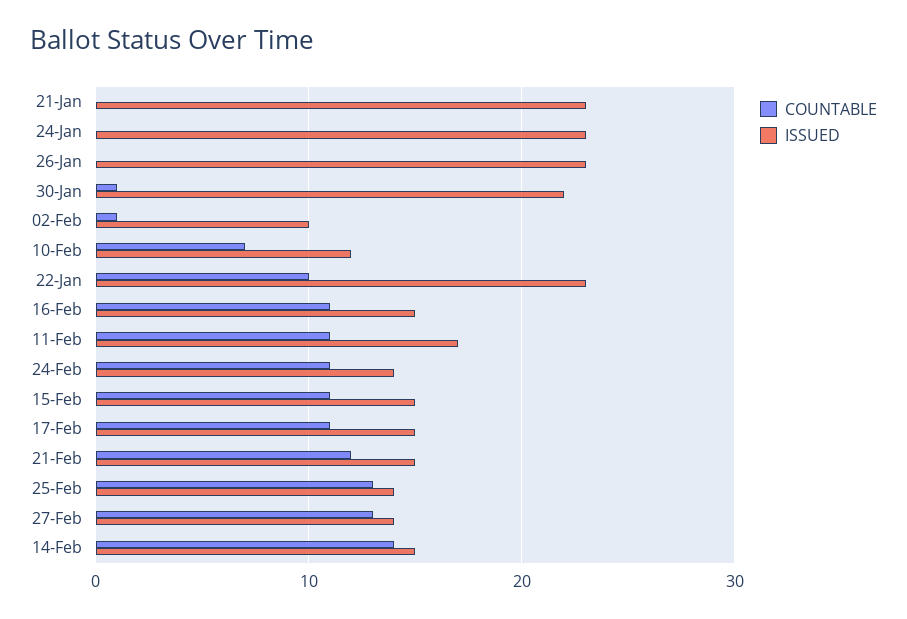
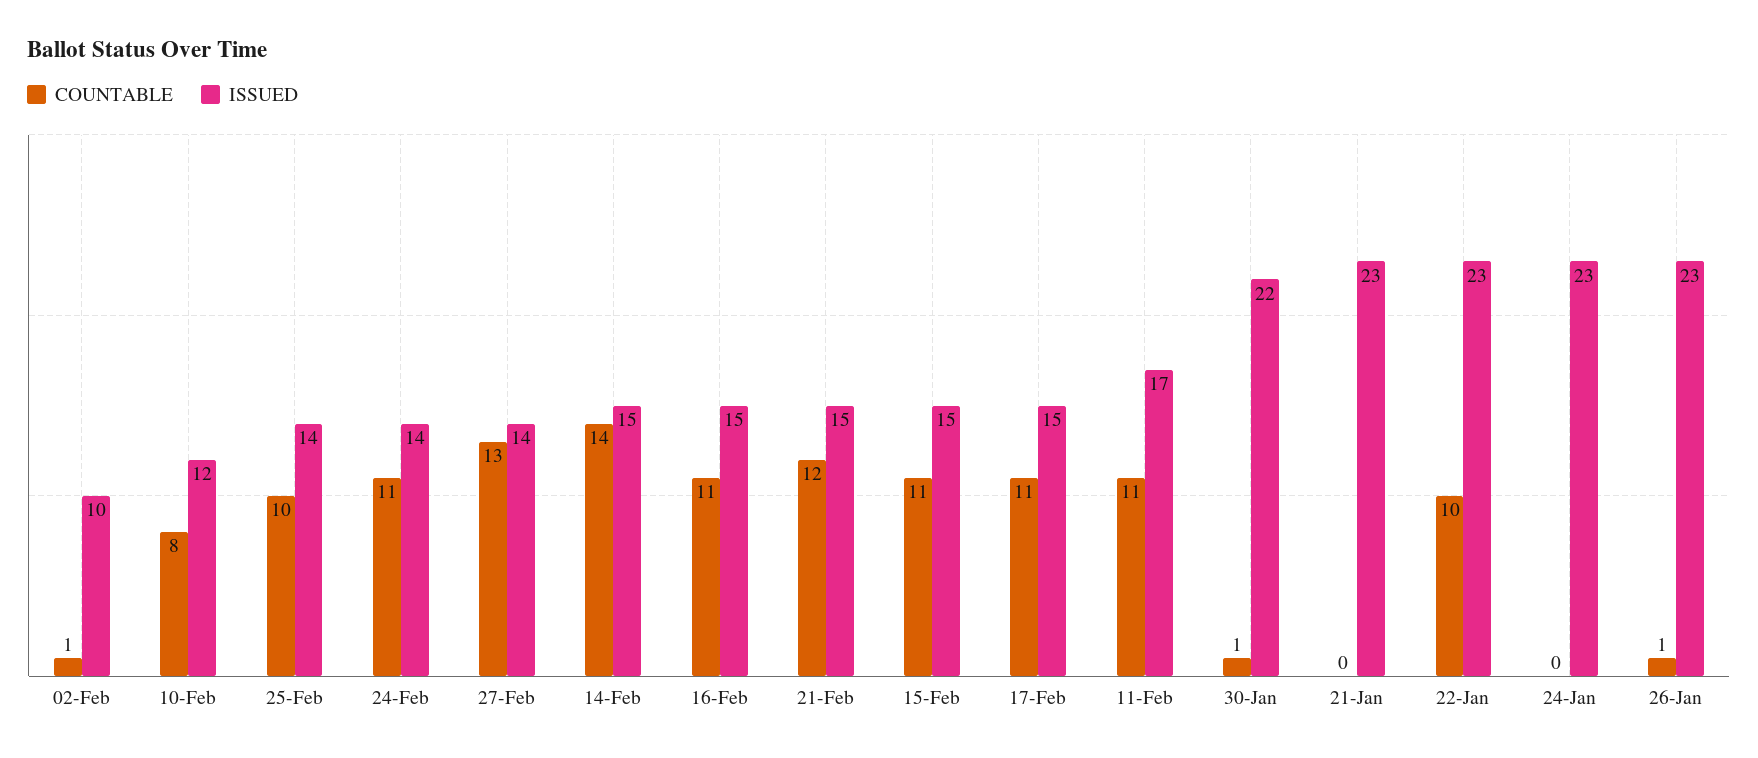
COUNTABLE, 26-Jan: 0 -> 1
COUNTABLE, 10-Feb: 7 -> 8
COUNTABLE, 25-Feb: 13 -> 10

